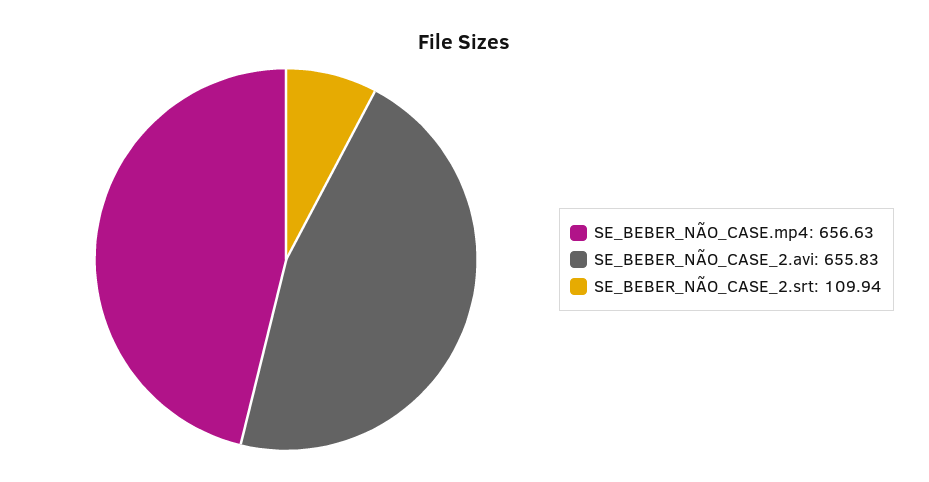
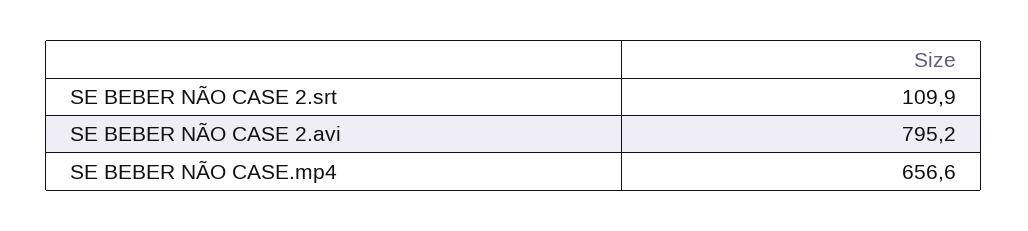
SE_BEBER_NÃO_CASE_2.avi: 655.83 -> 795.2

